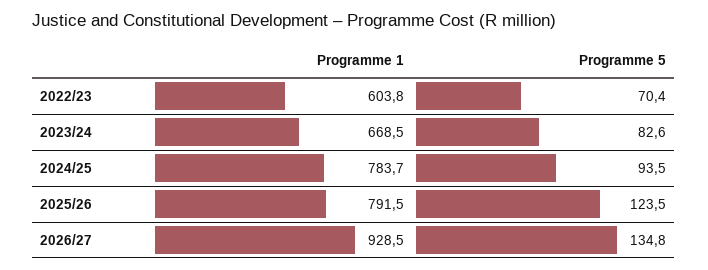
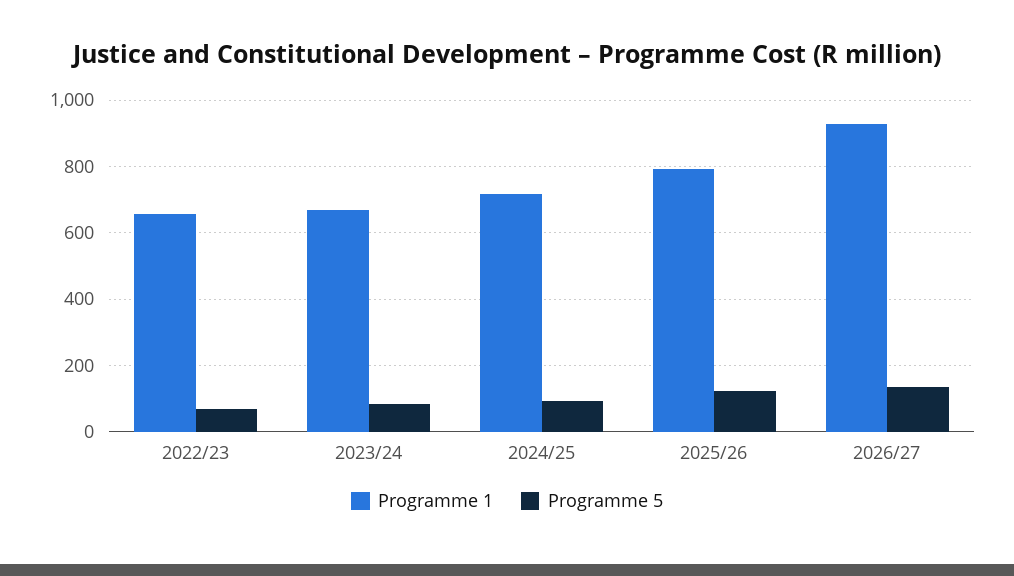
Programme 1, 2022/23: 603.8 -> 660
Programme 1, 2024/25: 783.7 -> 720

